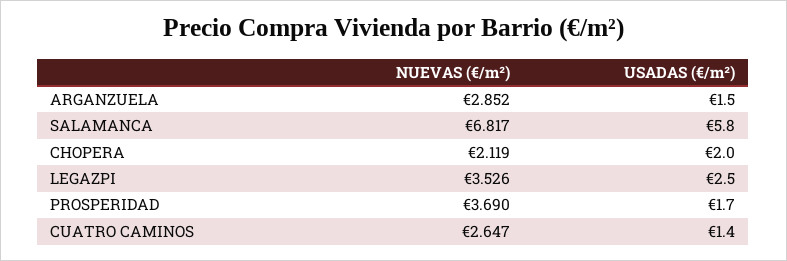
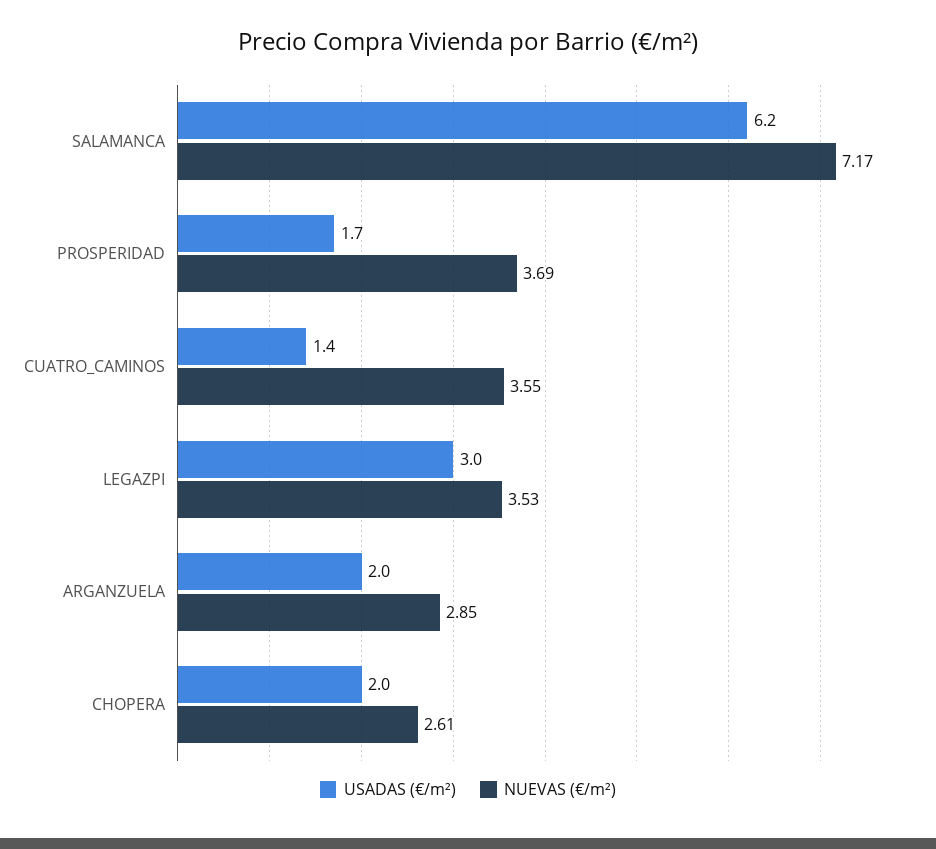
USADAS (€/m²), ARGANZUELA: 1.5 -> 2
NUEVAS (€/m²), SALAMANCA: 6.817 -> 7.17
USADAS (€/m²), SALAMANCA: 5.8 -> 6.2
NUEVAS (€/m²), CHOPERA: 2.119 -> 2.61
USADAS (€/m²), LEGAZPI: 2.5 -> 3
NUEVAS (€/m²), CUATRO CAMINOS: 2.647 -> 3.55

